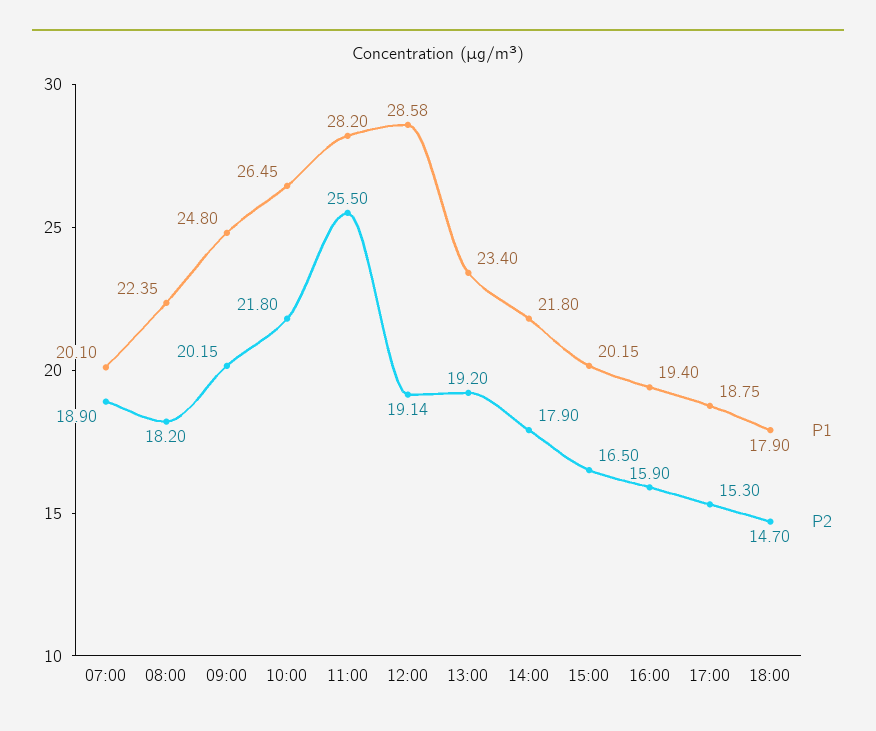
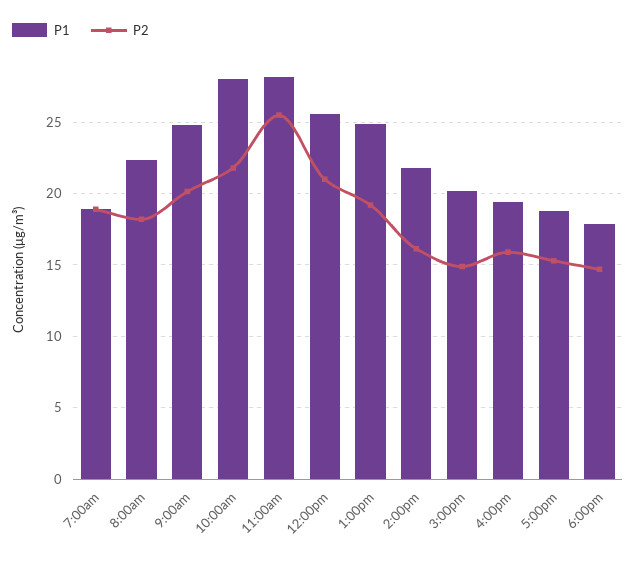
P1, 07:00: 20.1 -> 19
P1, 10:00: 26.45 -> 28
P1, 12:00: 28.58 -> 25.5
P2, 12:00: 19.14 -> 21
P1, 13:00: 23.4 -> 25
P2, 14:00: 17.9 -> 16
P2, 15:00: 16.5 -> 15

